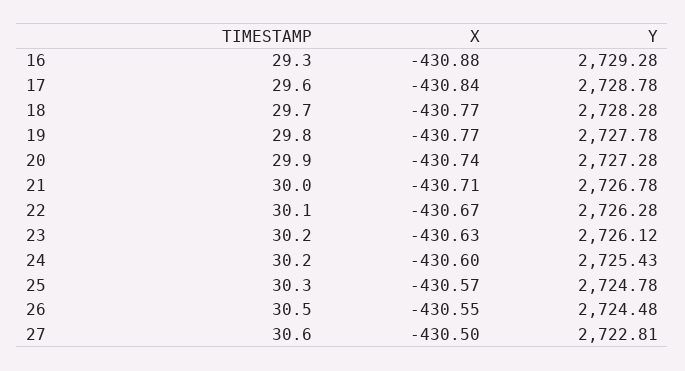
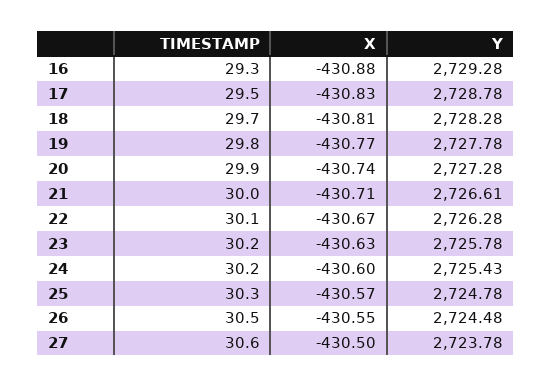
TIMESTAMP, 17: 29.6 -> 29.5
X, 17: -430.84 -> -430.83
X, 18: -430.77 -> -430.81
Y, 21: 2726.78 -> 2726.61
Y, 23: 2726.12 -> 2725.78
Y, 27: 2722.81 -> 2723.78

